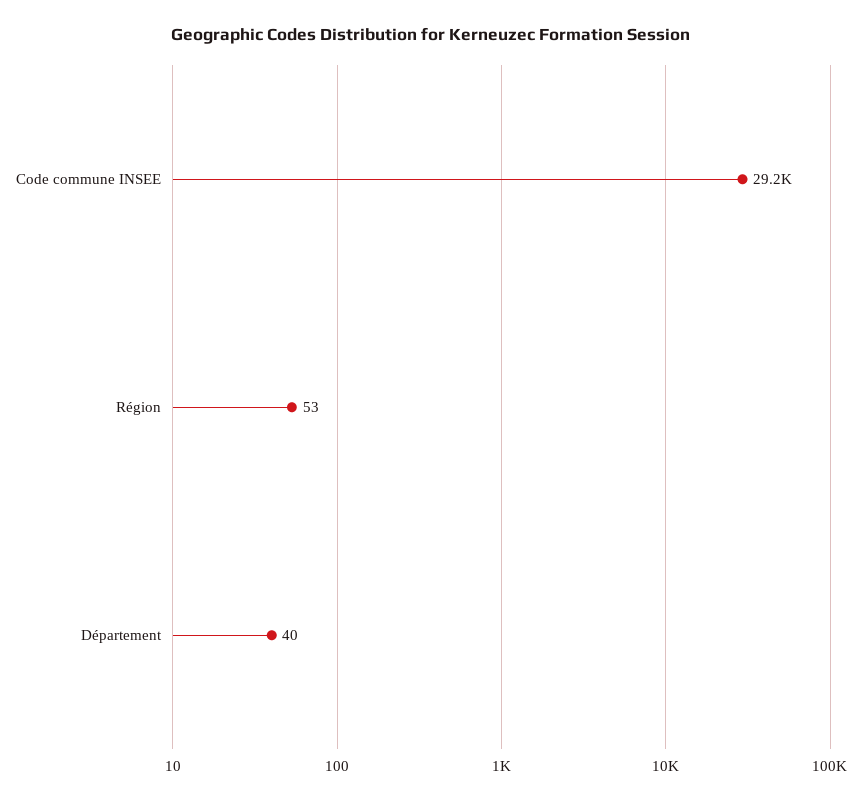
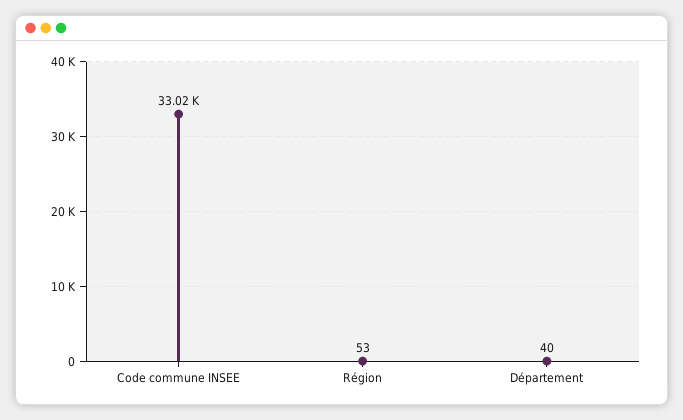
Code commune INSEE: 29200 -> 33020

